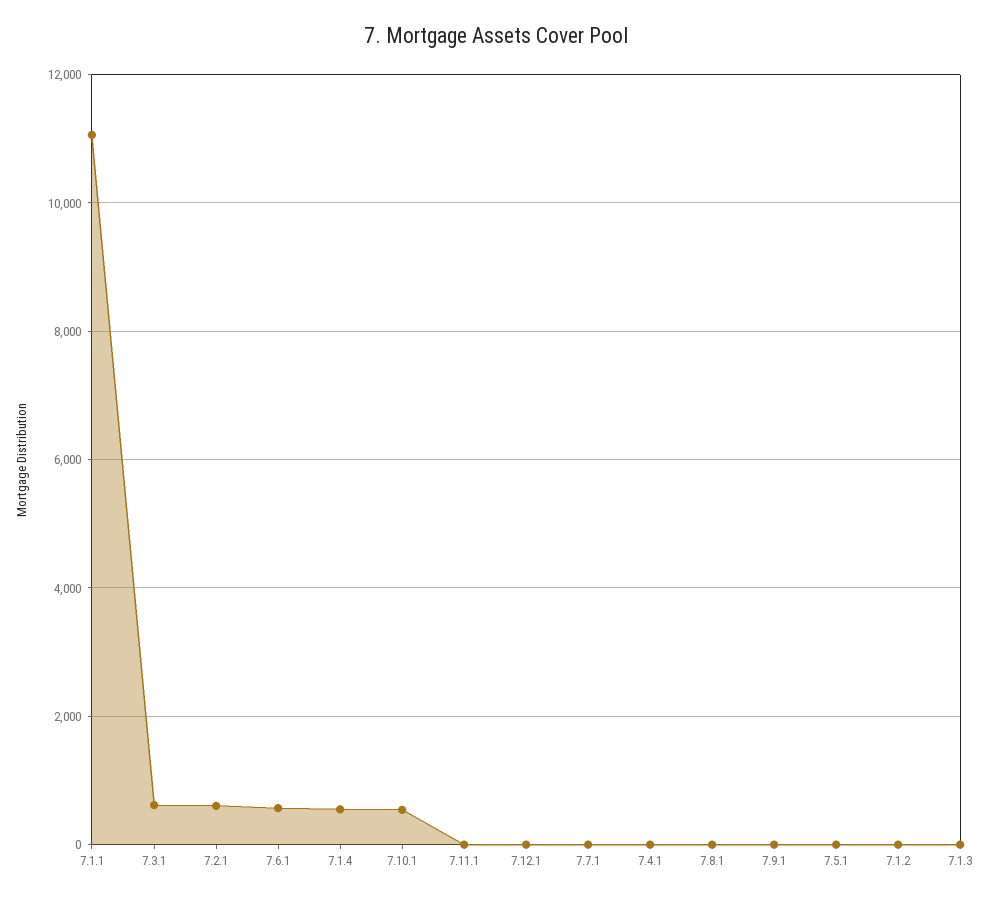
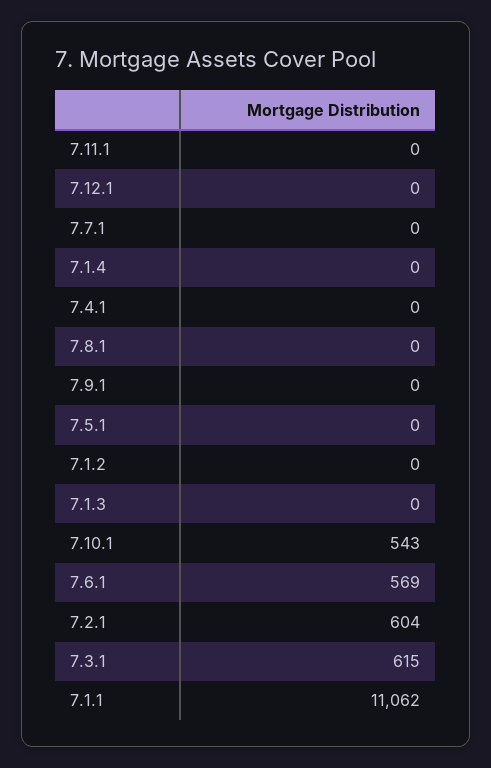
7.1.4: 600 -> 0

